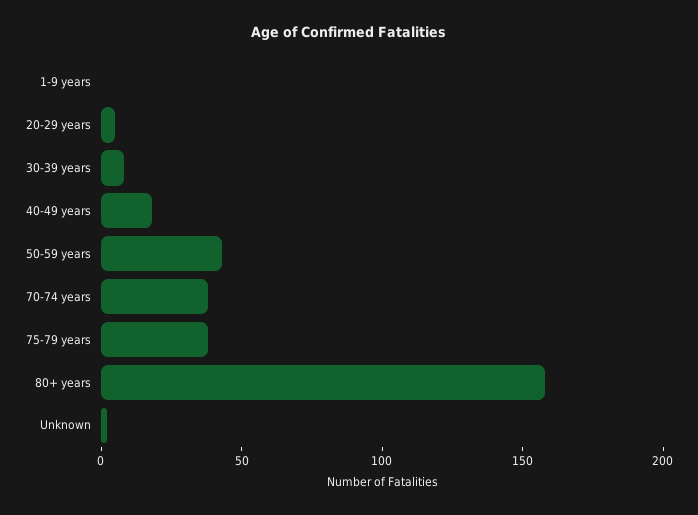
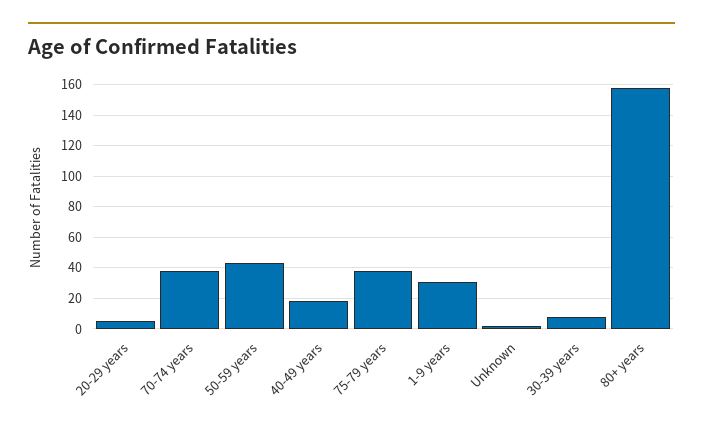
1-9 years: 0 -> 30

